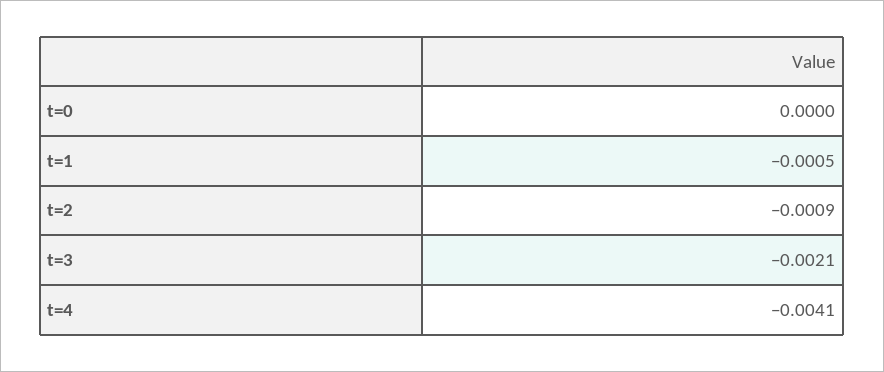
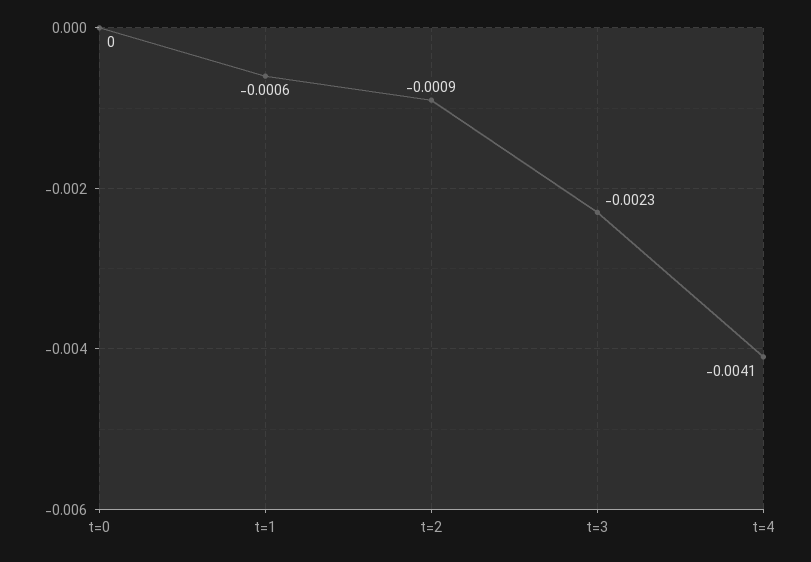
t=1: -0.0005 -> -0.0006
t=3: -0.0021 -> -0.0023

